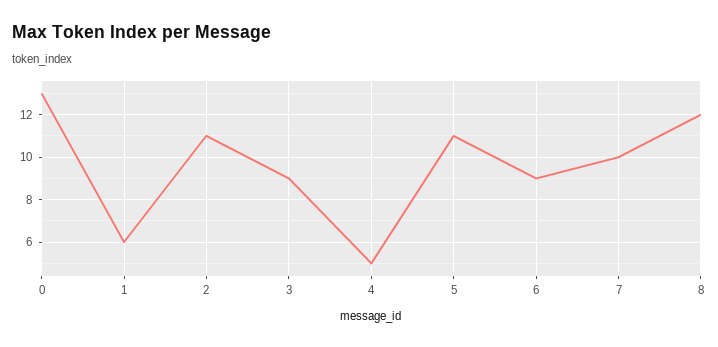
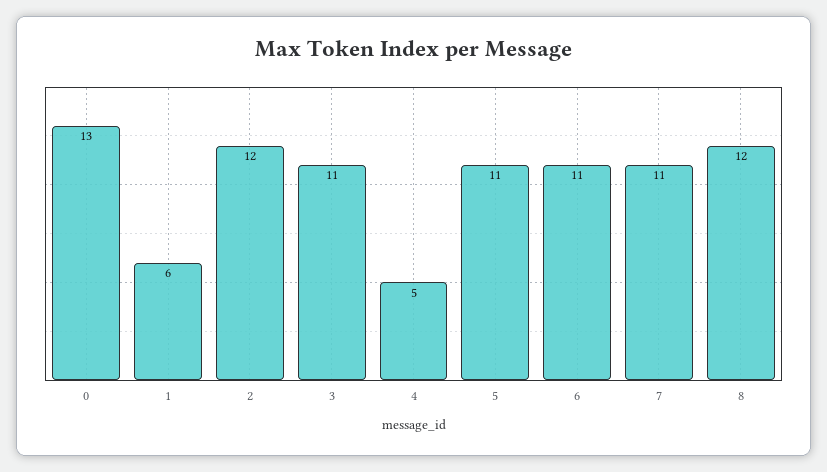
2: 11 -> 12
3: 9 -> 11
6: 9 -> 11
7: 10 -> 11

